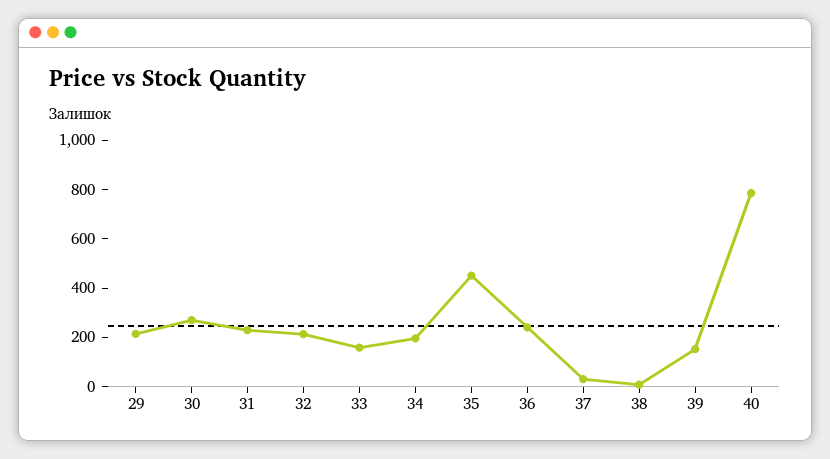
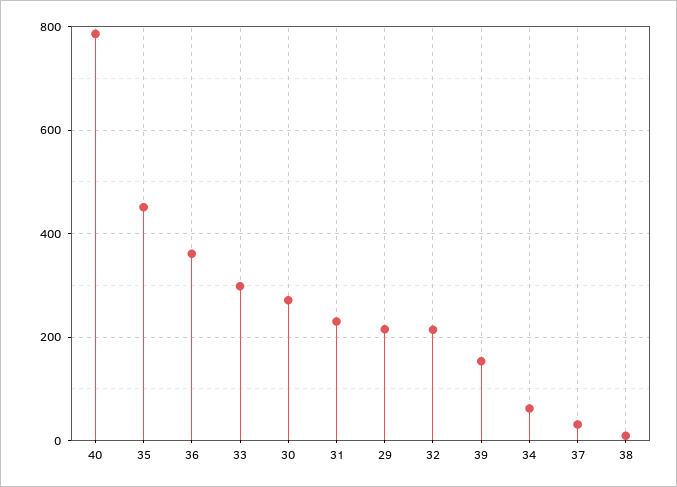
33: 150 -> 300
34: 200 -> 60
36: 250 -> 360

